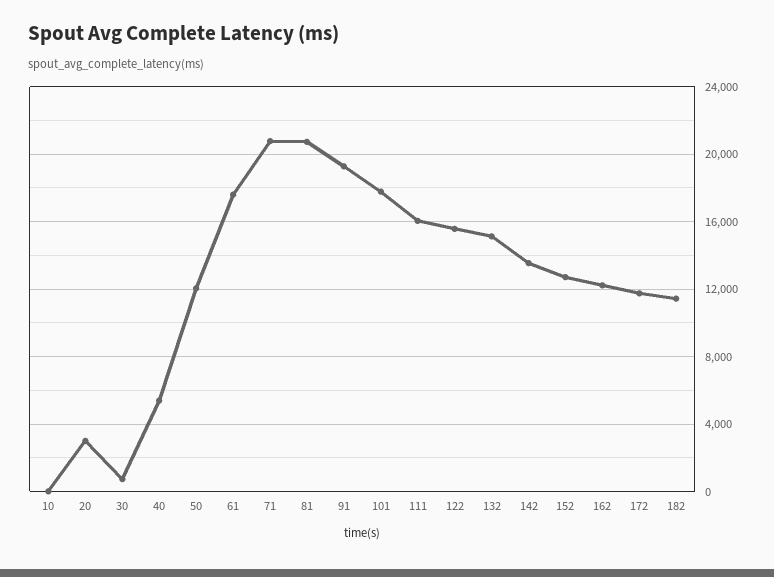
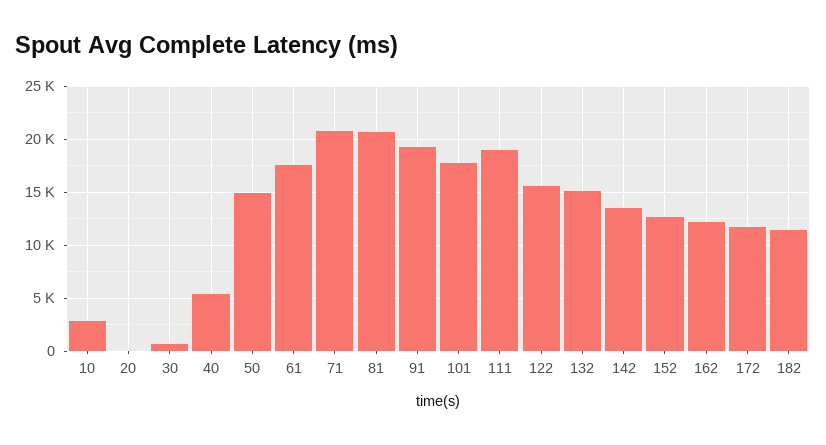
10: 0 -> 3000
20: 3000 -> 0
50: 12000 -> 15000
111: 16000 -> 19000

